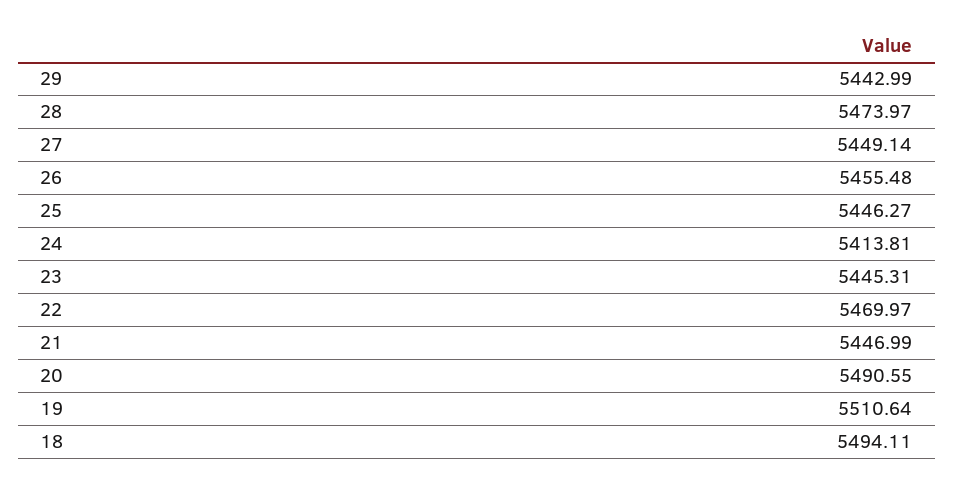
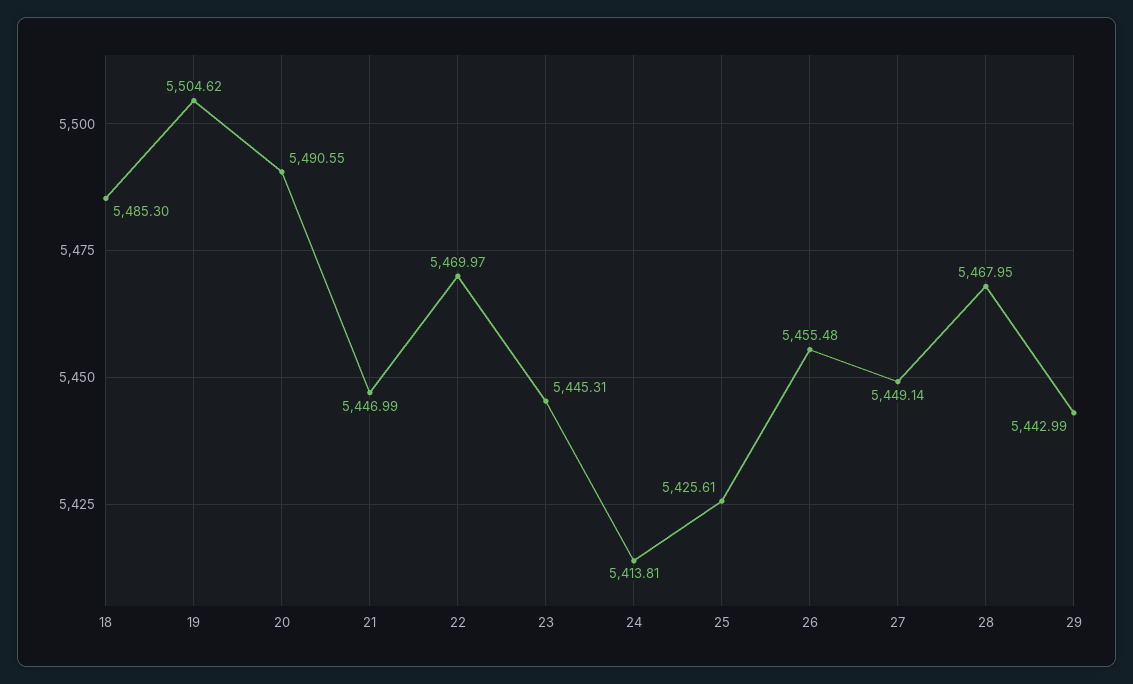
28: 5473.97 -> 5467.95
25: 5446.27 -> 5425.61
19: 5510.64 -> 5504.62
18: 5494.11 -> 5485.3

